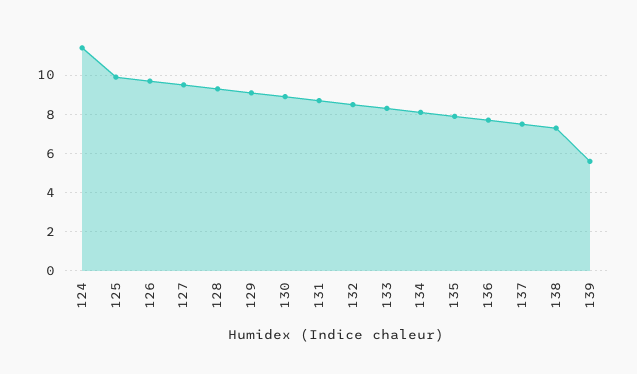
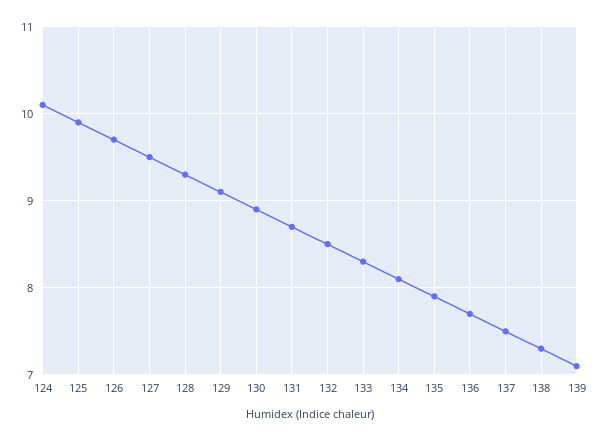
124: 11.5 -> 10.1
139: 5.5 -> 7.1

